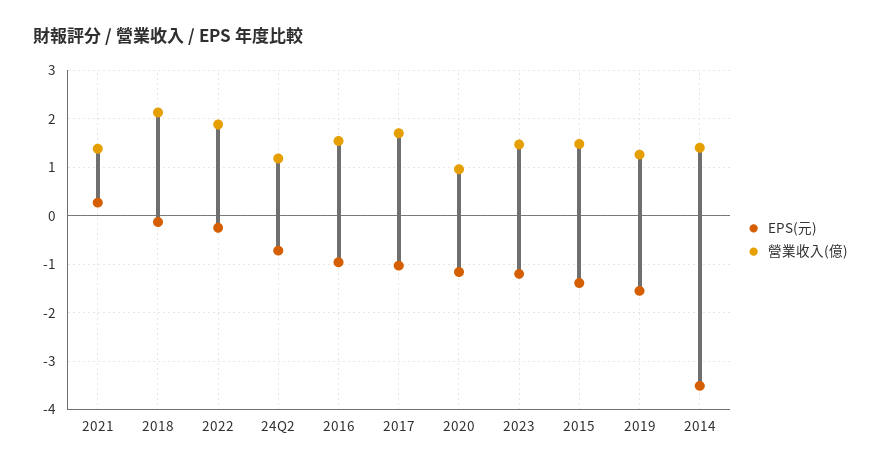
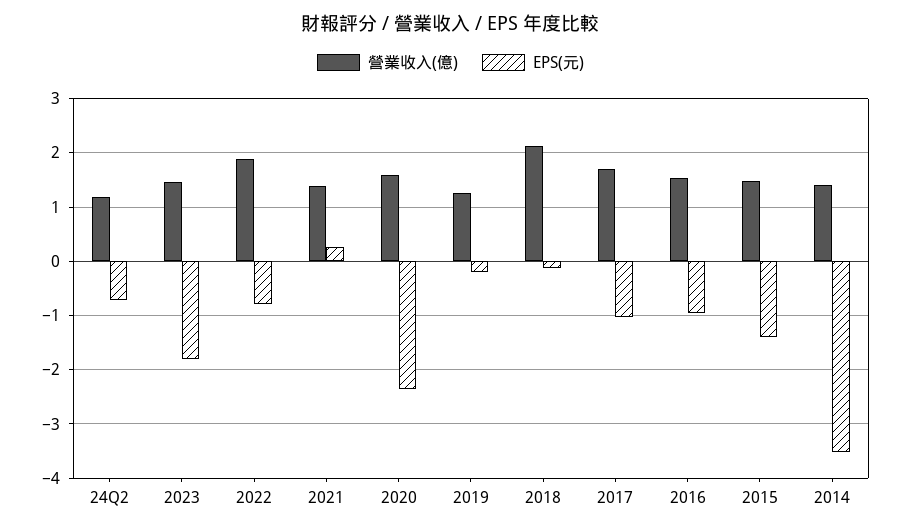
EPS(元), 2022: -0.2 -> -0.8
EPS(元), 2020: -1.2 -> -2.4
營業收入(億), 2020: 1 -> 1.6
EPS(元), 2023: -1.2 -> -1.8
EPS(元), 2019: -1.6 -> -0.2

